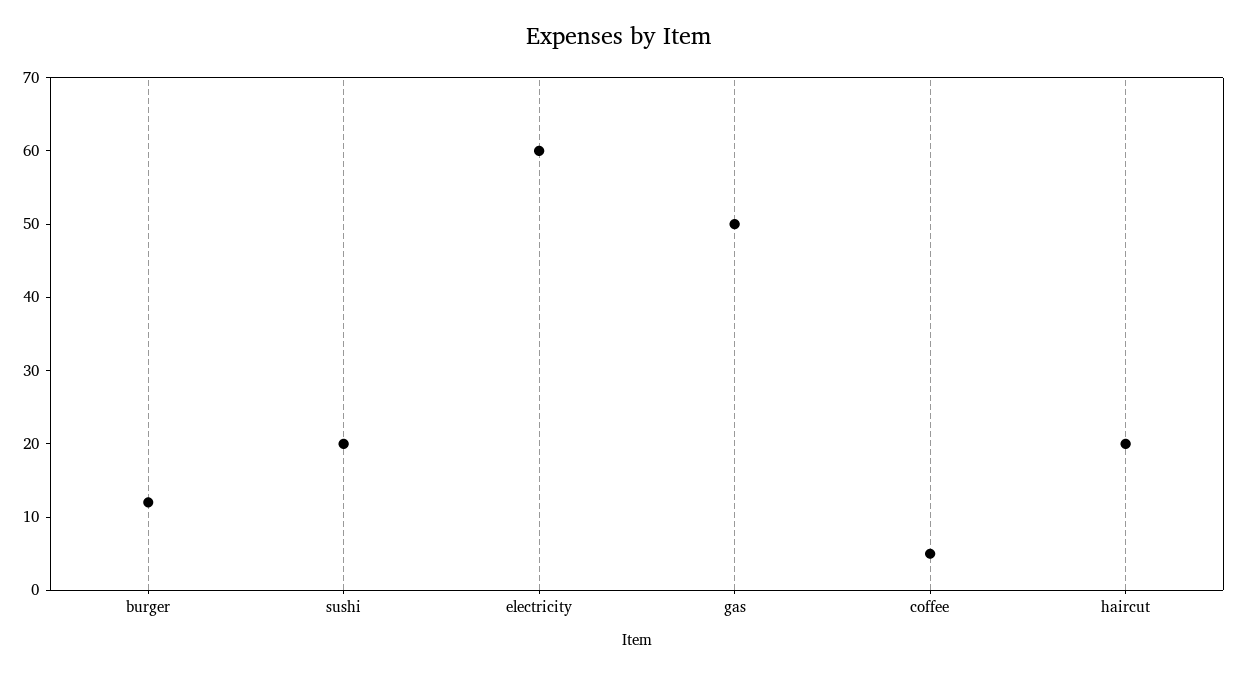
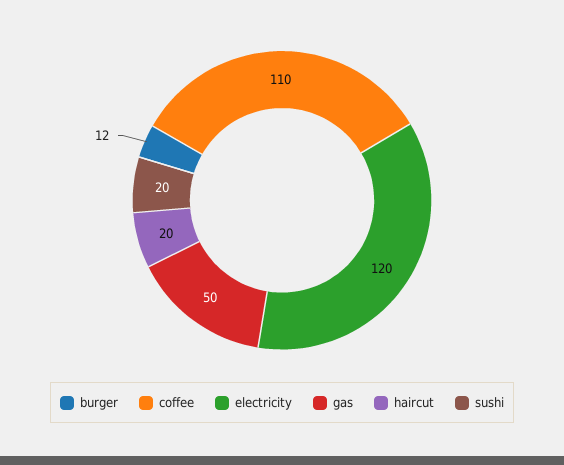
electricity: 60 -> 120
coffee: 5 -> 110

